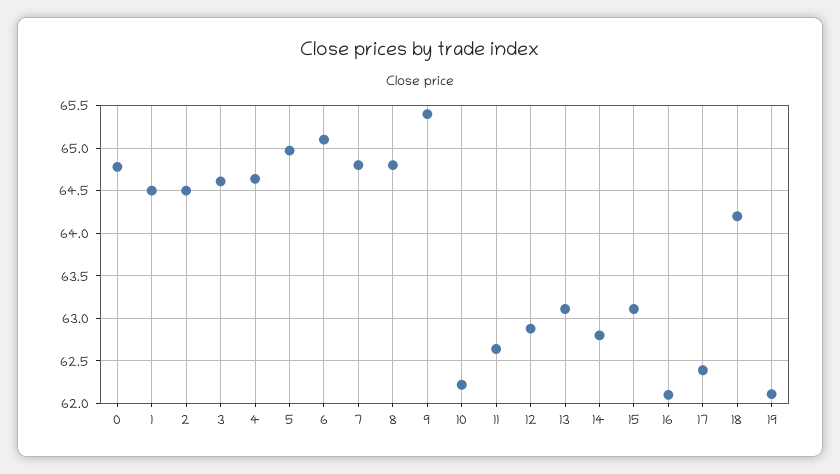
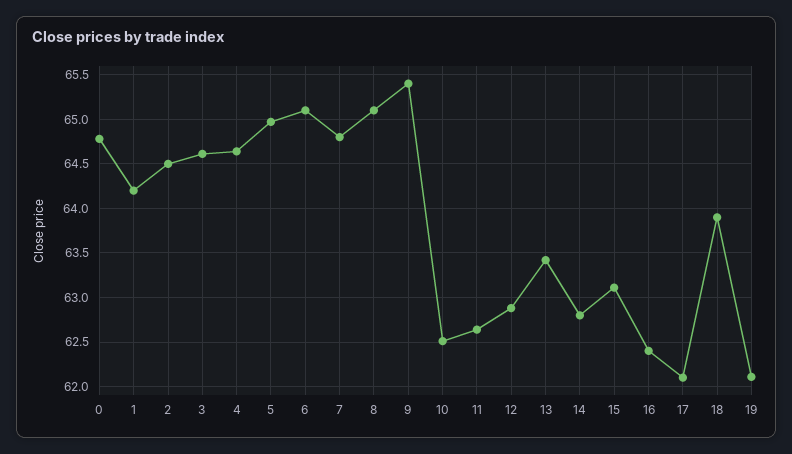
1: 64.5 -> 64.2
8: 64.8 -> 65.1
10: 62.2 -> 62.5
13: 63.1 -> 63.4
16: 62.1 -> 62.4
17: 62.4 -> 62.1
18: 64.2 -> 63.9

